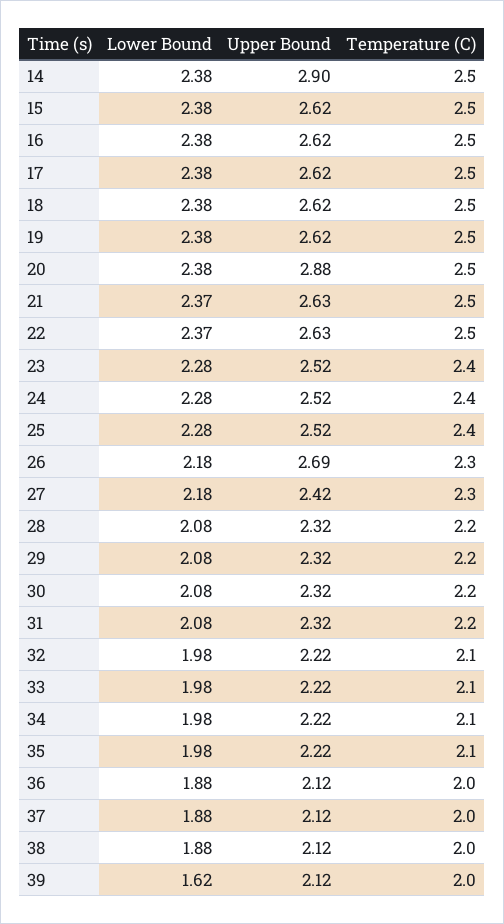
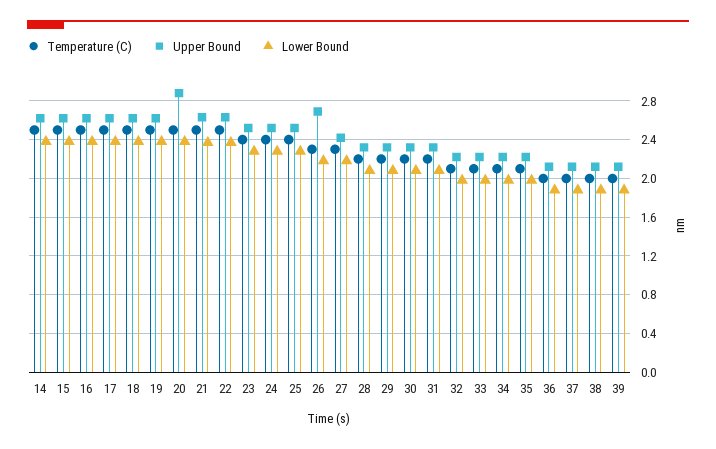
Upper Bound, 14: 2.9 -> 2.6
Lower Bound, 39: 1.62 -> 1.9

